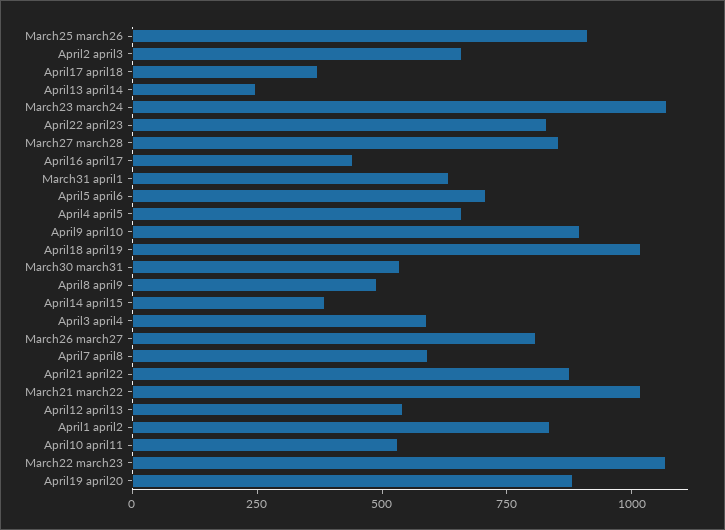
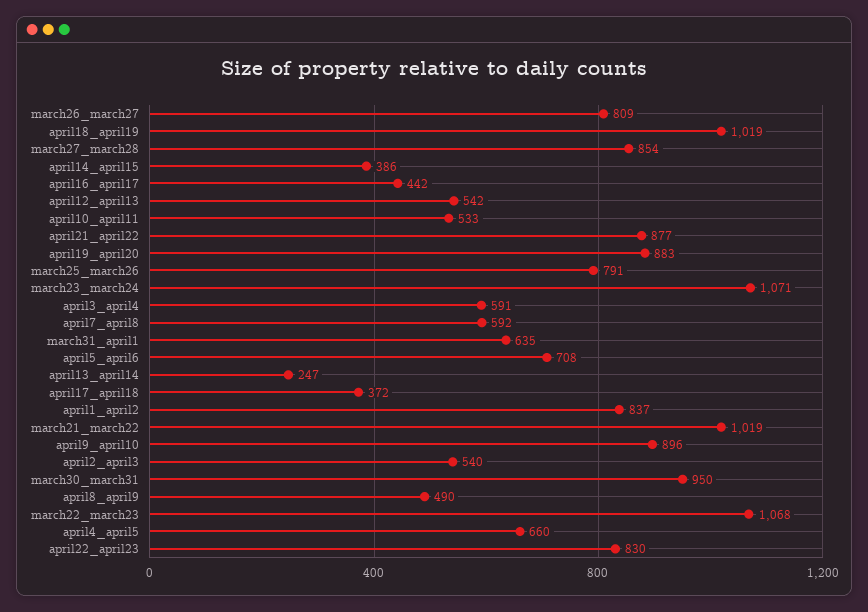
March25 march26: 900 -> 791
April2 april3: 650 -> 540
March30 march31: 550 -> 950

